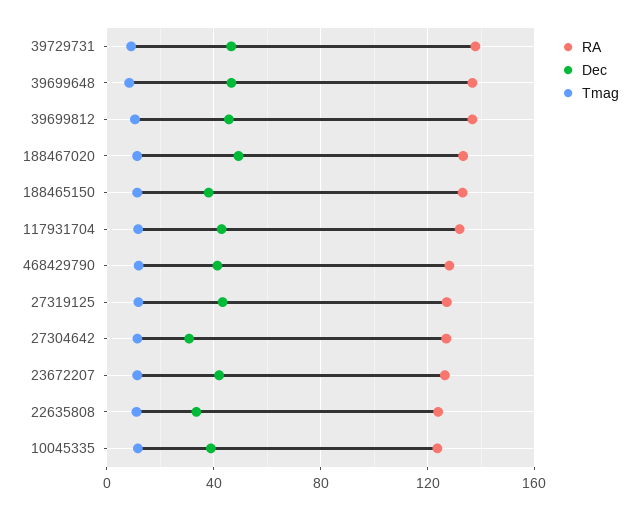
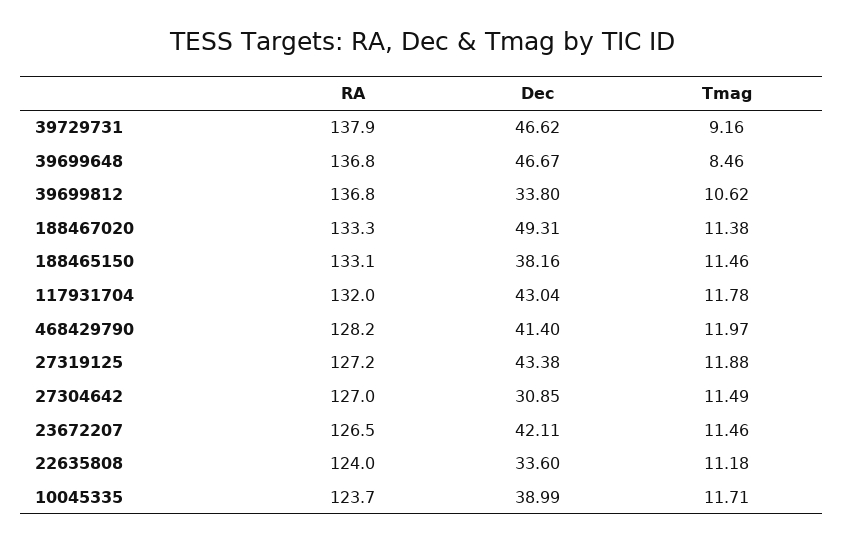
Dec, 39699812: 45 -> 33.8

